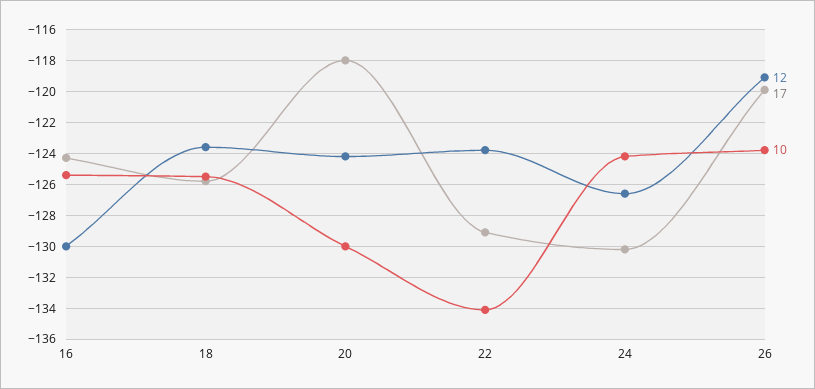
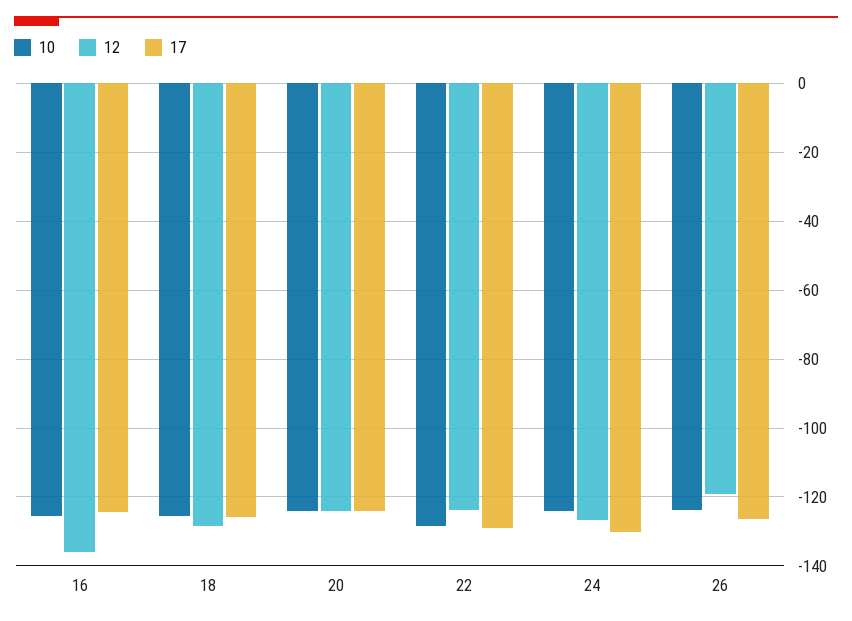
12, 16: -130 -> -136
12, 18: -123.5 -> -128
17, 20: -118 -> -124
10, 20: -130 -> -124
10, 22: -134 -> -128
17, 26: -120 -> -126

